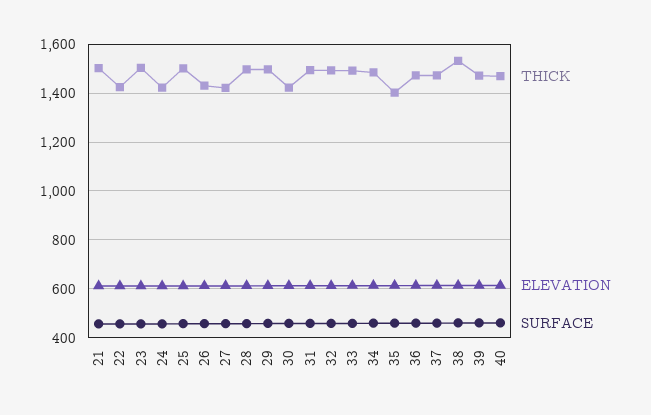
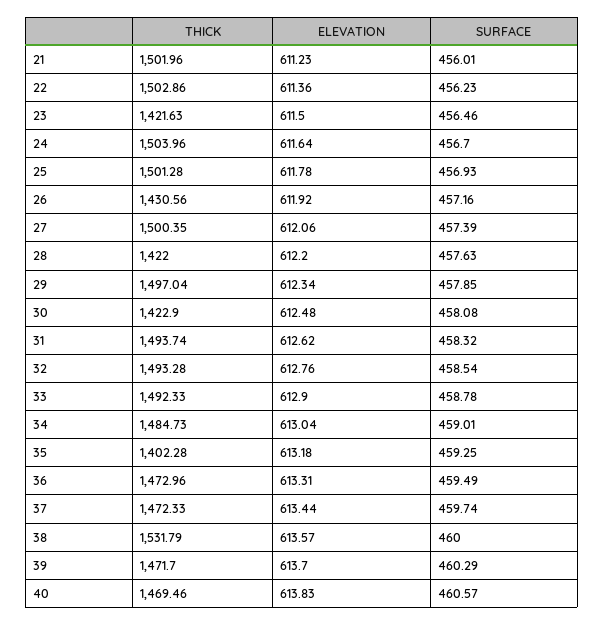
THICK, 22: 1425 -> 1502.86
THICK, 23: 1500 -> 1421.63
THICK, 24: 1425 -> 1503.96
THICK, 27: 1425 -> 1500.35
THICK, 28: 1500 -> 1422

